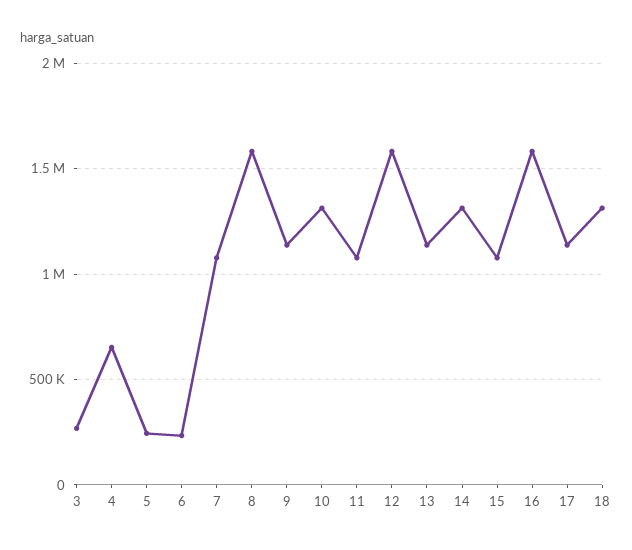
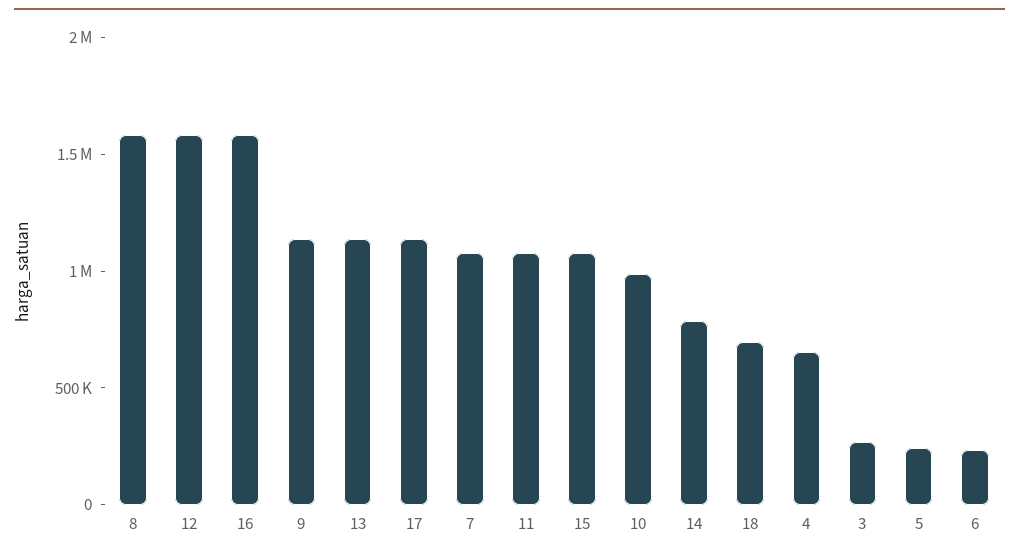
10: 1300000 -> 1000000
14: 1300000 -> 800000
18: 1300000 -> 700000

